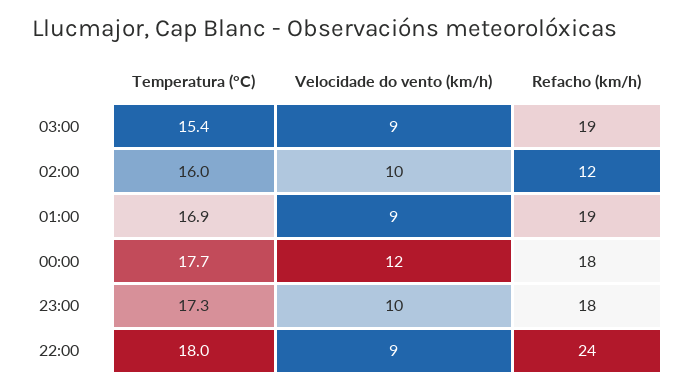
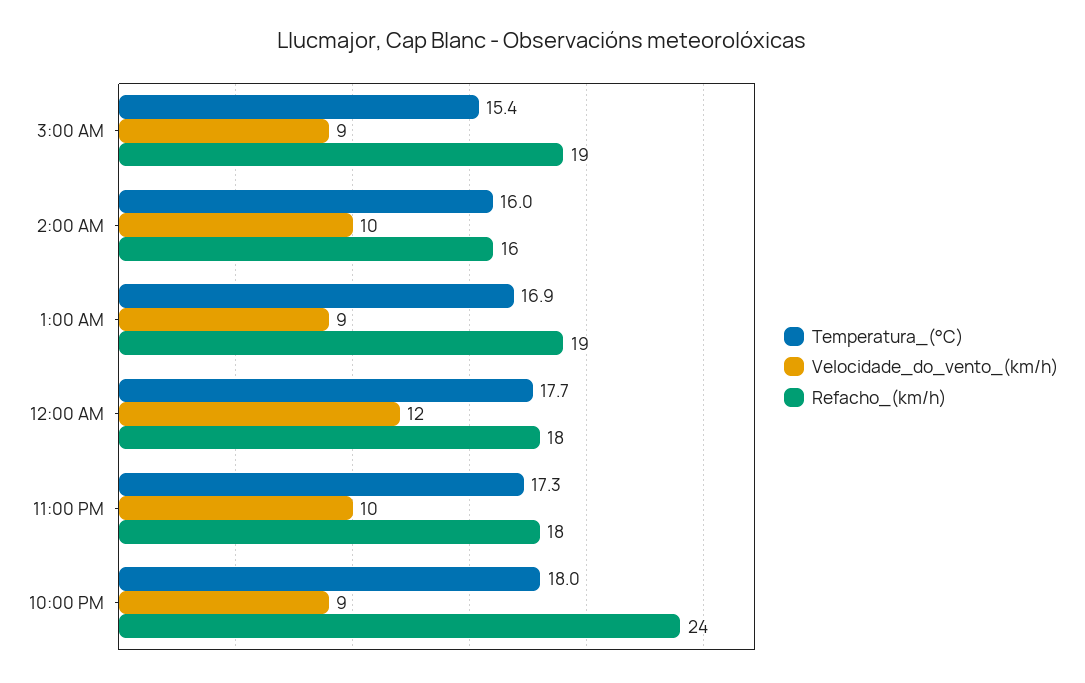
Refacho (km/h), 02:00: 12 -> 16

